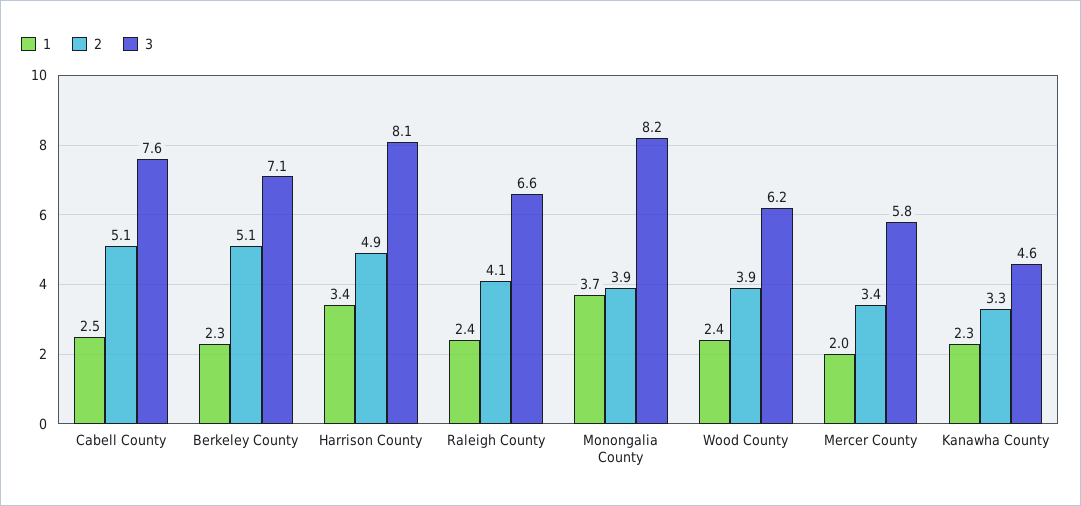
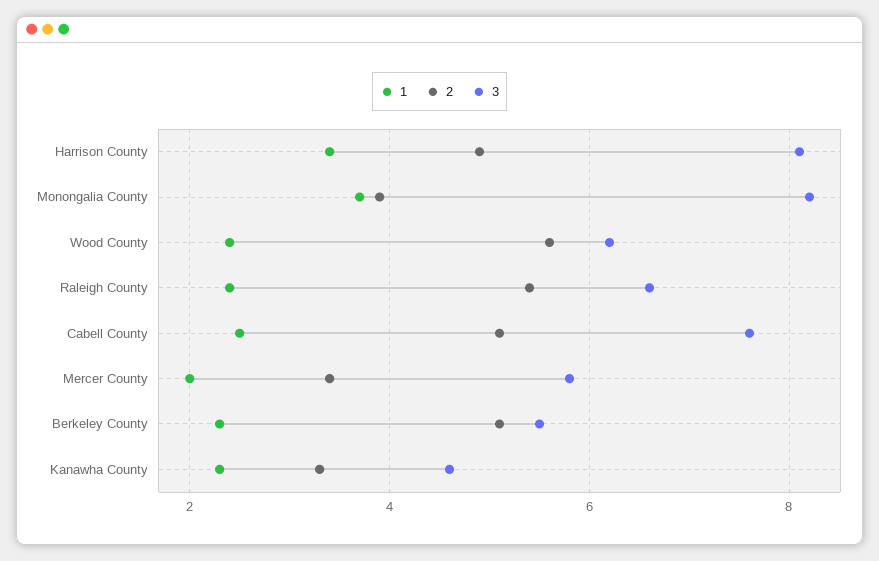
3, Berkeley County: 7.1 -> 5.5
2, Raleigh County: 4.1 -> 5.5
2, Wood County: 3.9 -> 5.5

